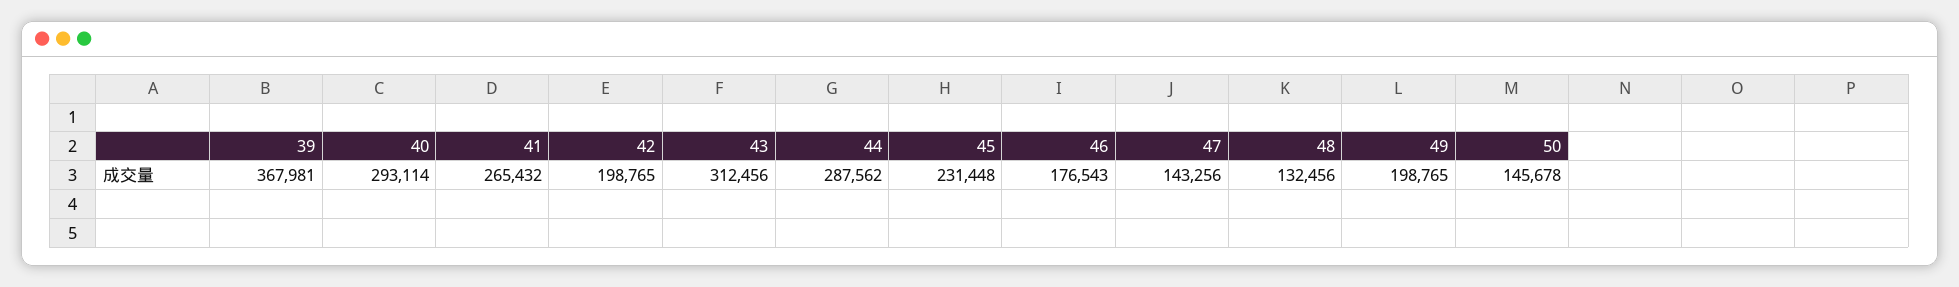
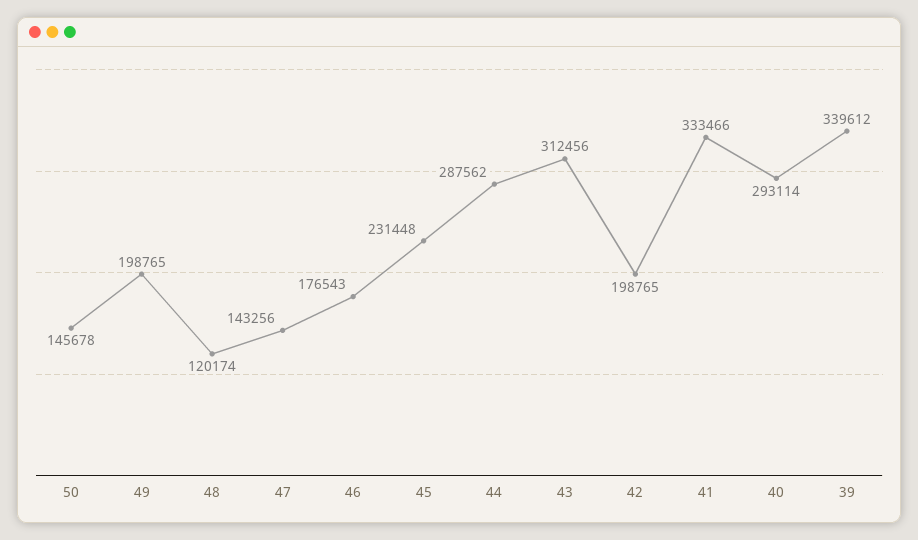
39: 367981 -> 339612
41: 265432 -> 333466
48: 132456 -> 120174

